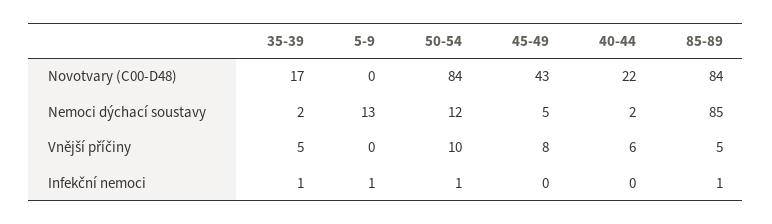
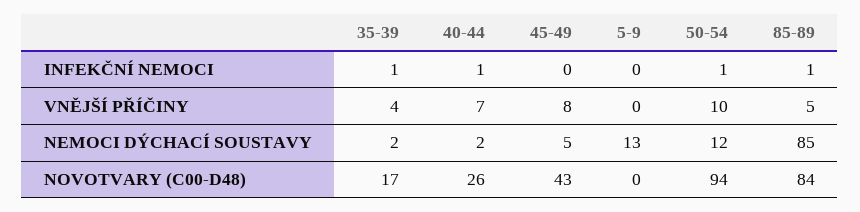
50-54, Novotvary (C00-D48): 84 -> 94
40-44, Novotvary (C00-D48): 22 -> 26
35-39, Vnější příčiny: 5 -> 4
40-44, Vnější příčiny: 6 -> 7
5-9, Infekční nemoci: 1 -> 0
40-44, Infekční nemoci: 0 -> 1

